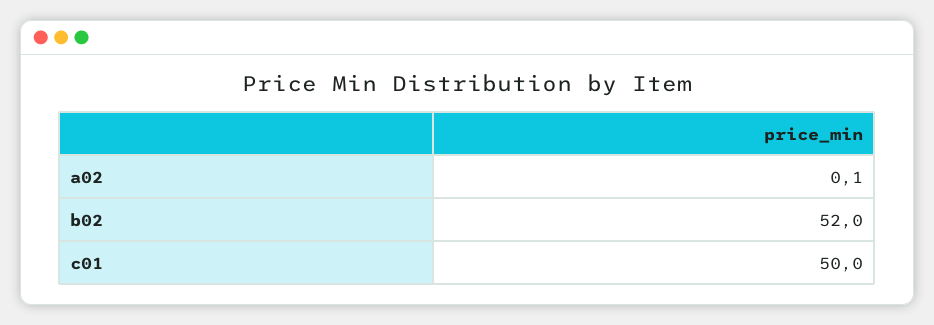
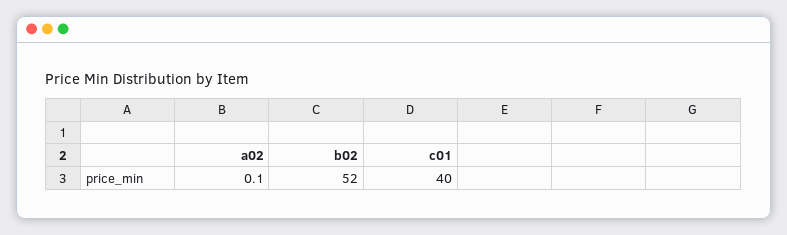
c01: 50 -> 40

